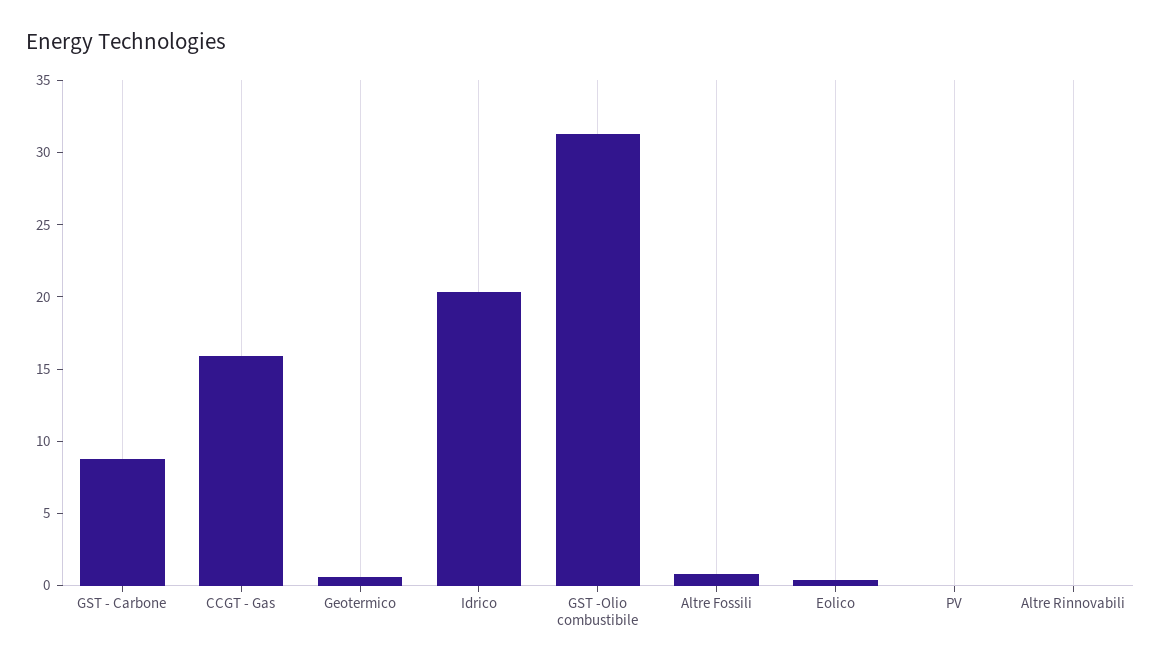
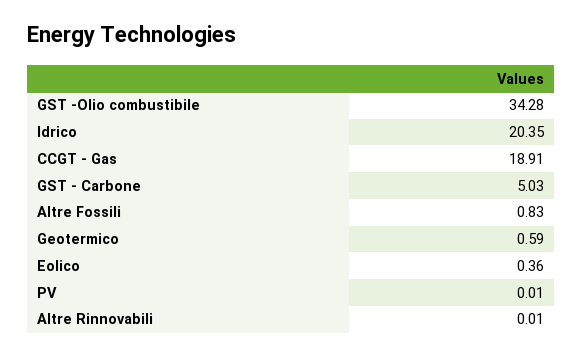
GST - Carbone: 9 -> 5.03
CCGT - Gas: 16 -> 18.91
GST -Olio combustibile: 31 -> 34.28

